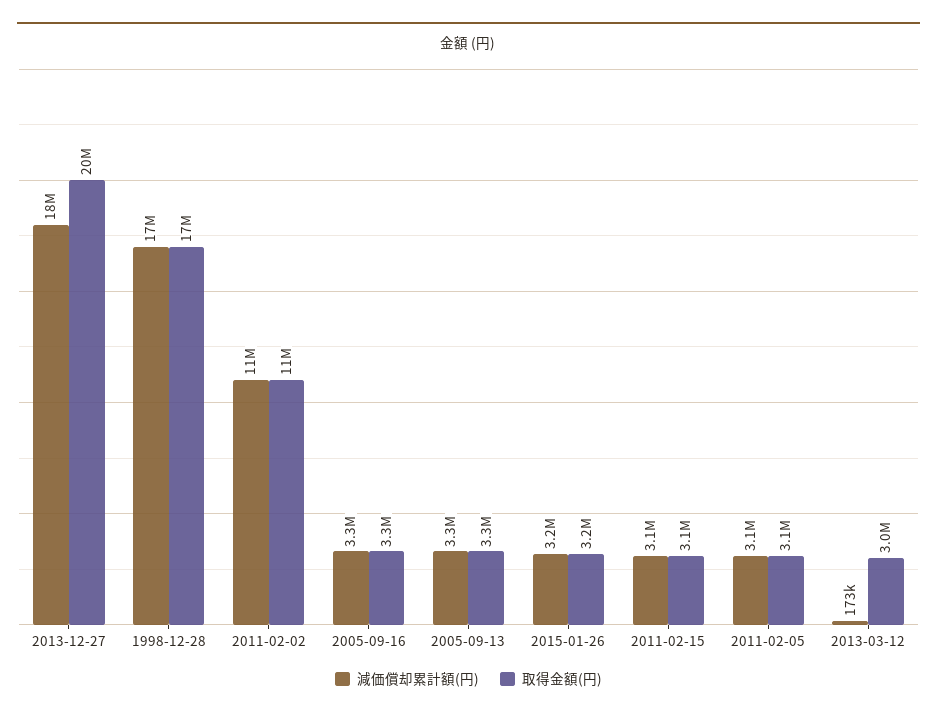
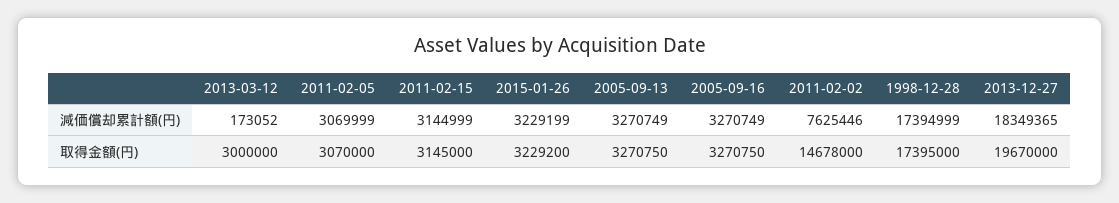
減価償却累計額(円), 2011-02-02: 11000000 -> 7625446
取得金額(円), 2011-02-02: 11000000 -> 14678000

